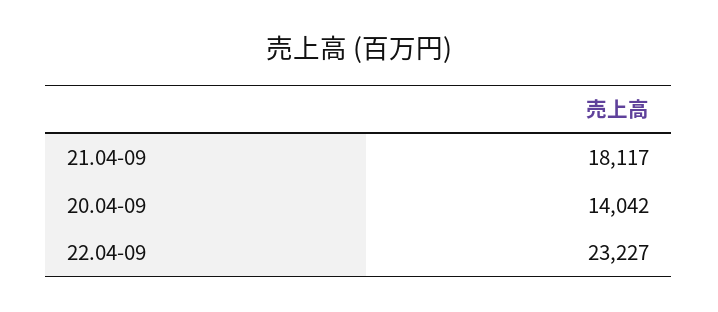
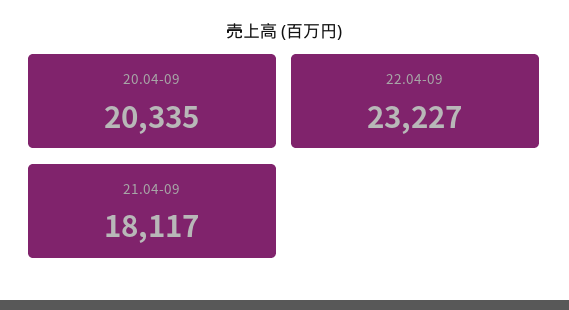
20.04-09: 14042 -> 20335

